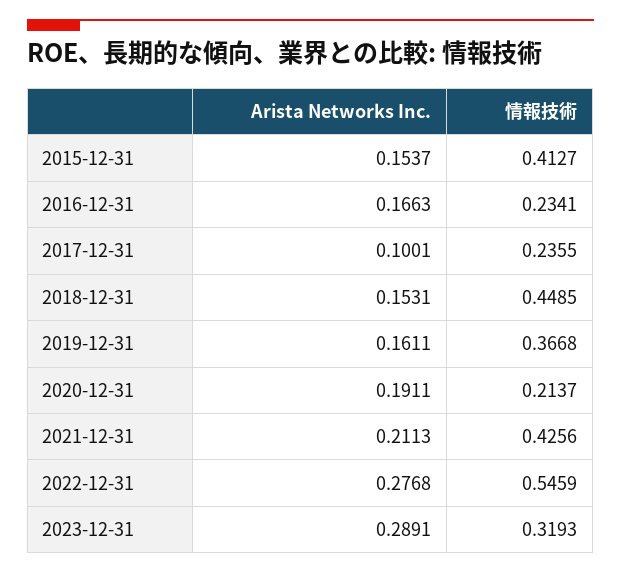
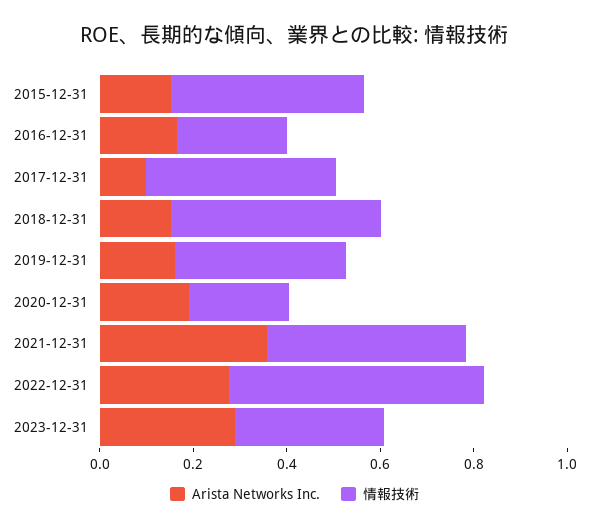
情報技術, 2017-12-31: 0.2355 -> 0.4
Arista Networks Inc., 2021-12-31: 0.2113 -> 0.35

